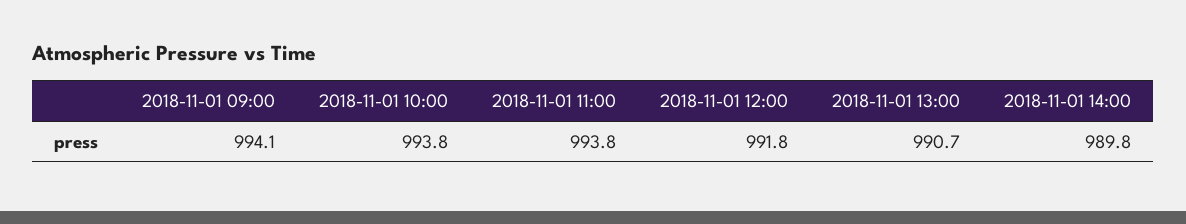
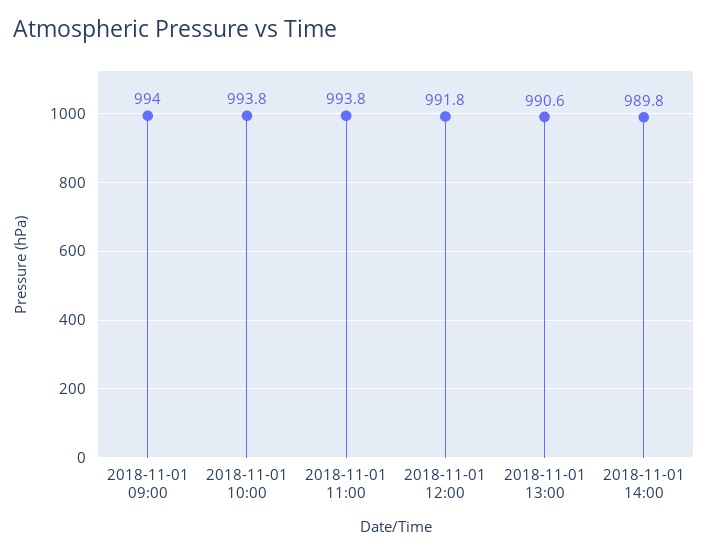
2018-11-01 09:00: 994.1 -> 994
2018-11-01 13:00: 990.7 -> 990.6

